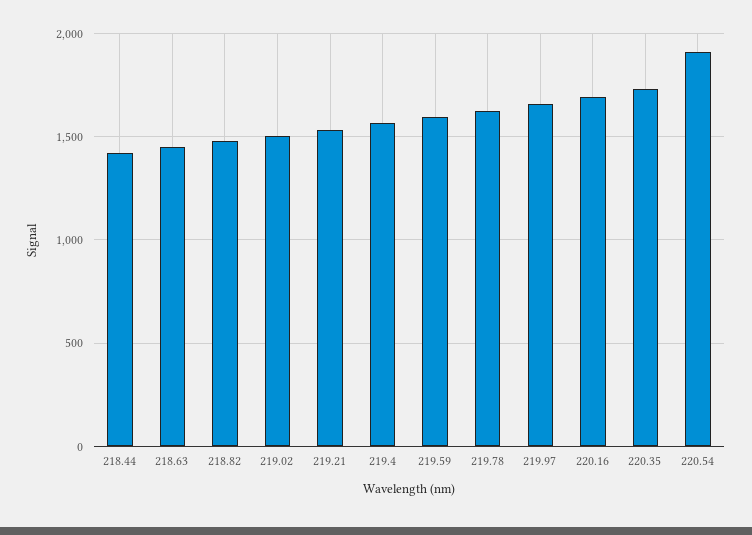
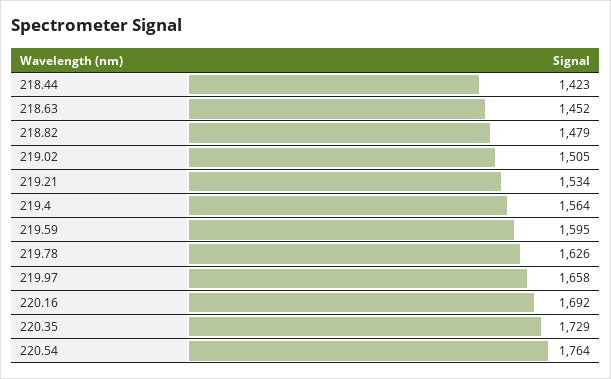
220.54: 1900 -> 1764

